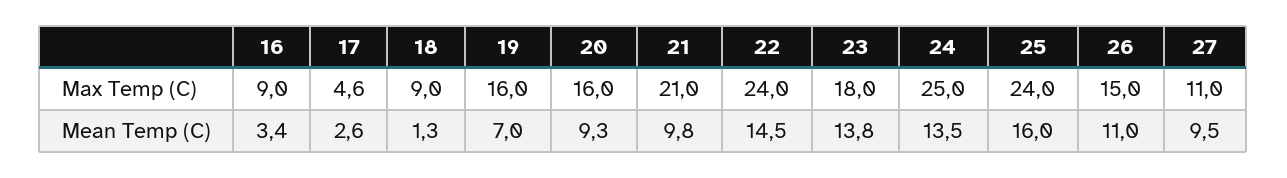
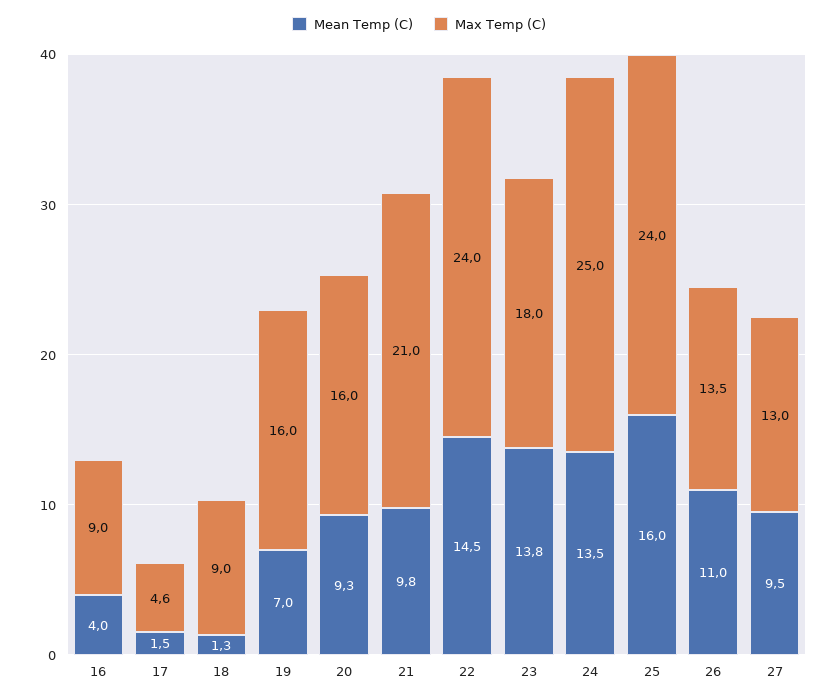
Max Temp (C), 26: 15 -> 13.5
Max Temp (C), 27: 11 -> 13
Mean Temp (C), 16: 3.4 -> 4
Mean Temp (C), 17: 2.6 -> 1.5

